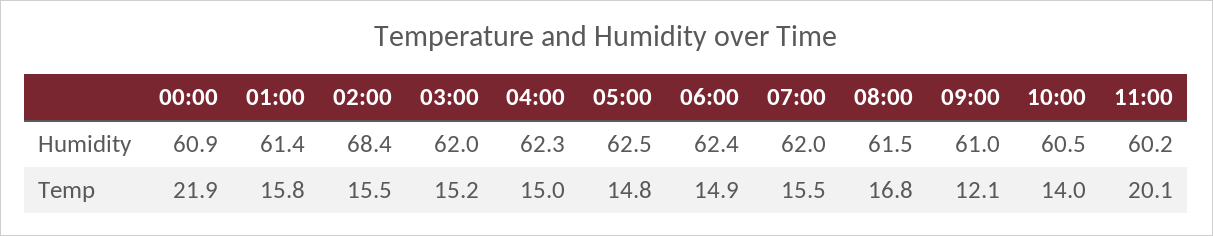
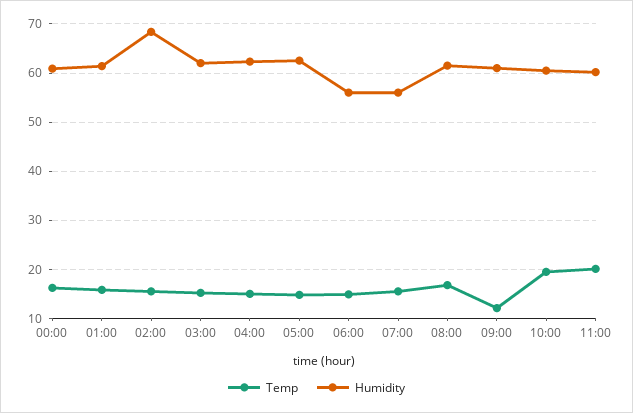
Humidity, 06:00: 62.4 -> 56
Humidity, 07:00: 62 -> 56
Temp, 00:00: 21.9 -> 16
Temp, 10:00: 14 -> 20

